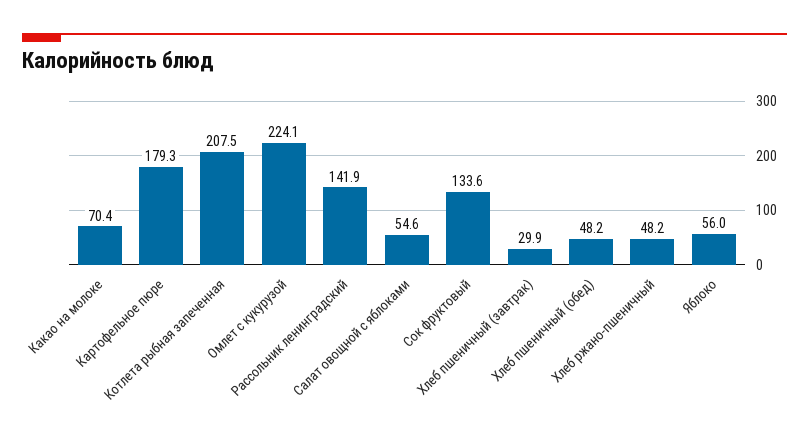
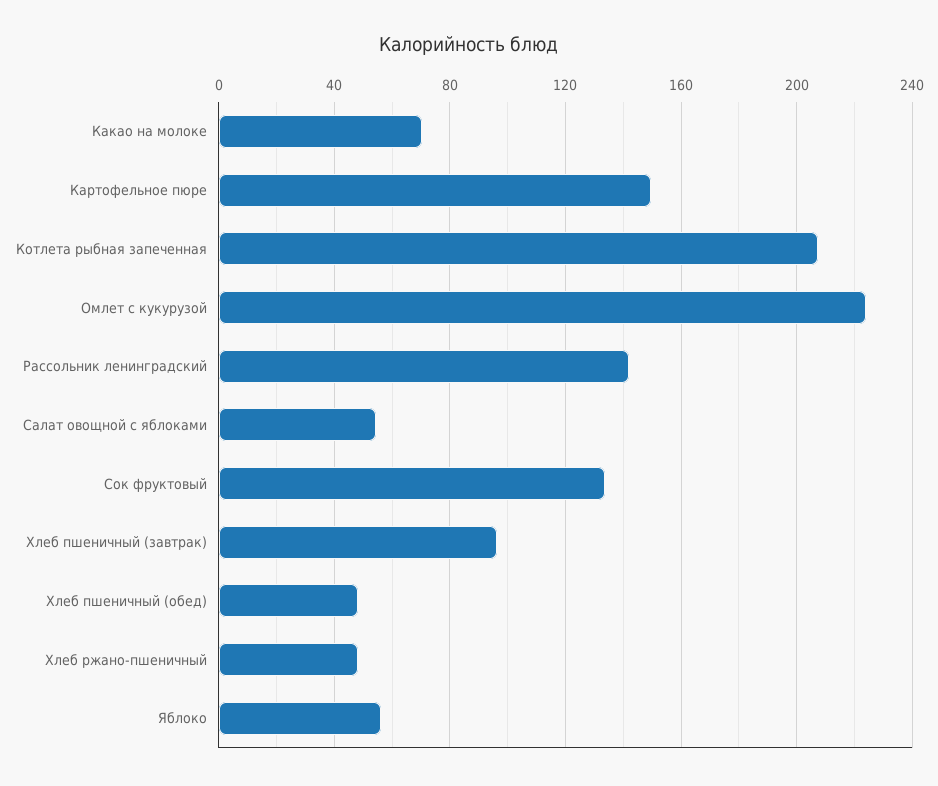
Картофельное пюре: 179.3 -> 150
Хлеб пшеничный (завтрак): 29.9 -> 95

